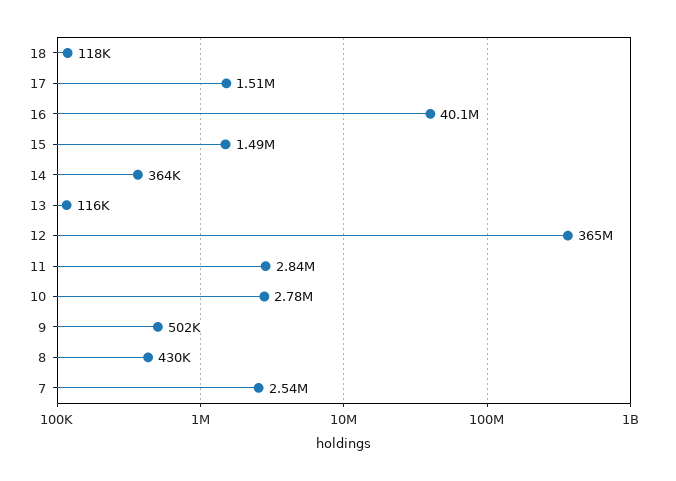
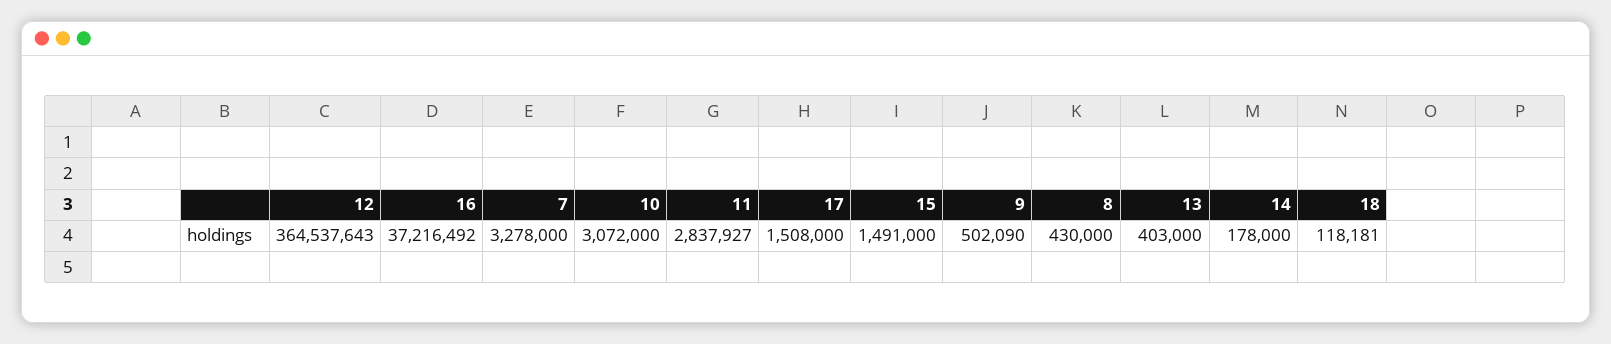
16: 40100000 -> 37216492
14: 364000 -> 178000
13: 116000 -> 403000
10: 2780000 -> 3072000
7: 2540000 -> 3278000

